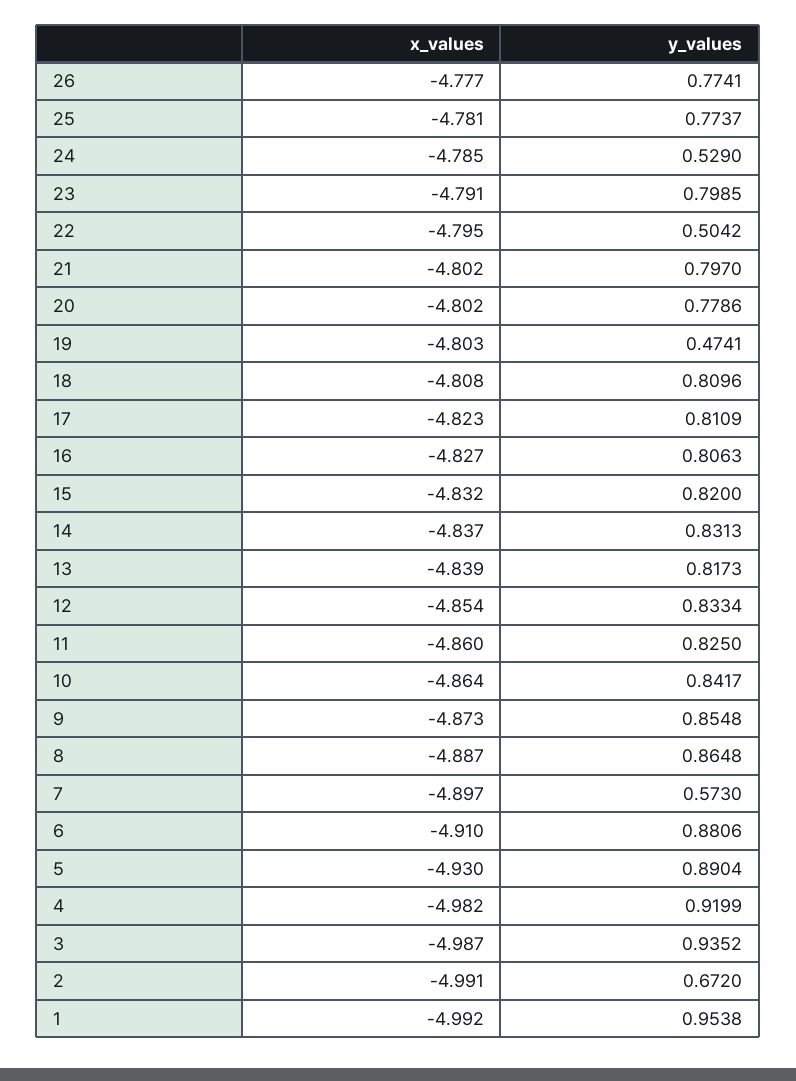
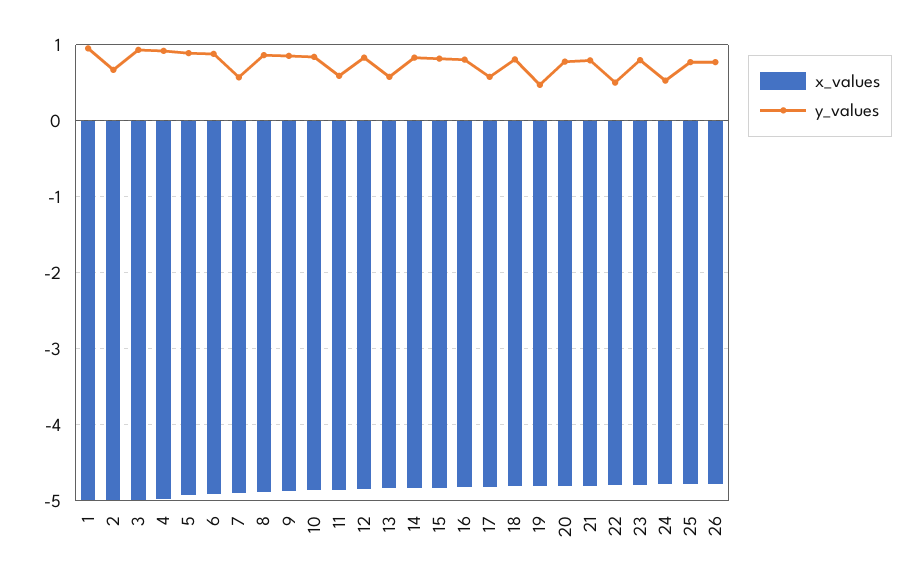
y_values, 17: 0.8109 -> 0.6
y_values, 13: 0.8173 -> 0.6
y_values, 11: 0.825 -> 0.6

